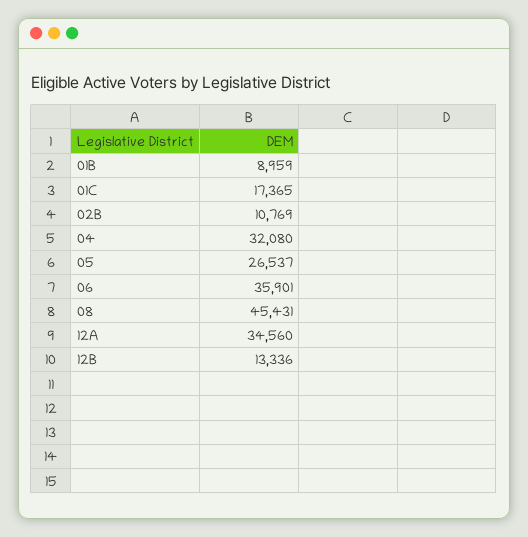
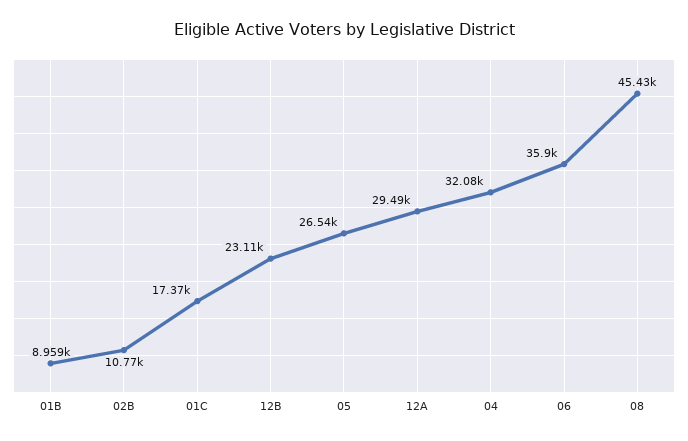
12A: 34560 -> 29490
12B: 13336 -> 23110

